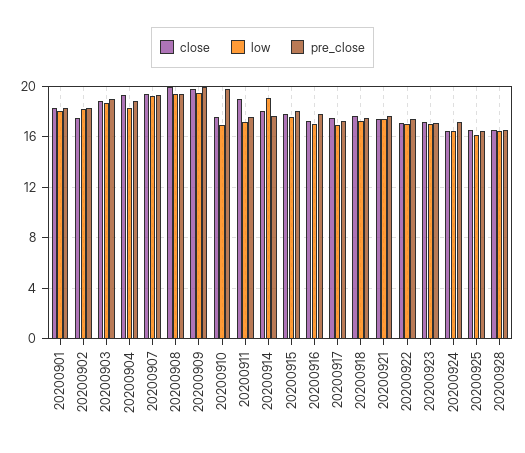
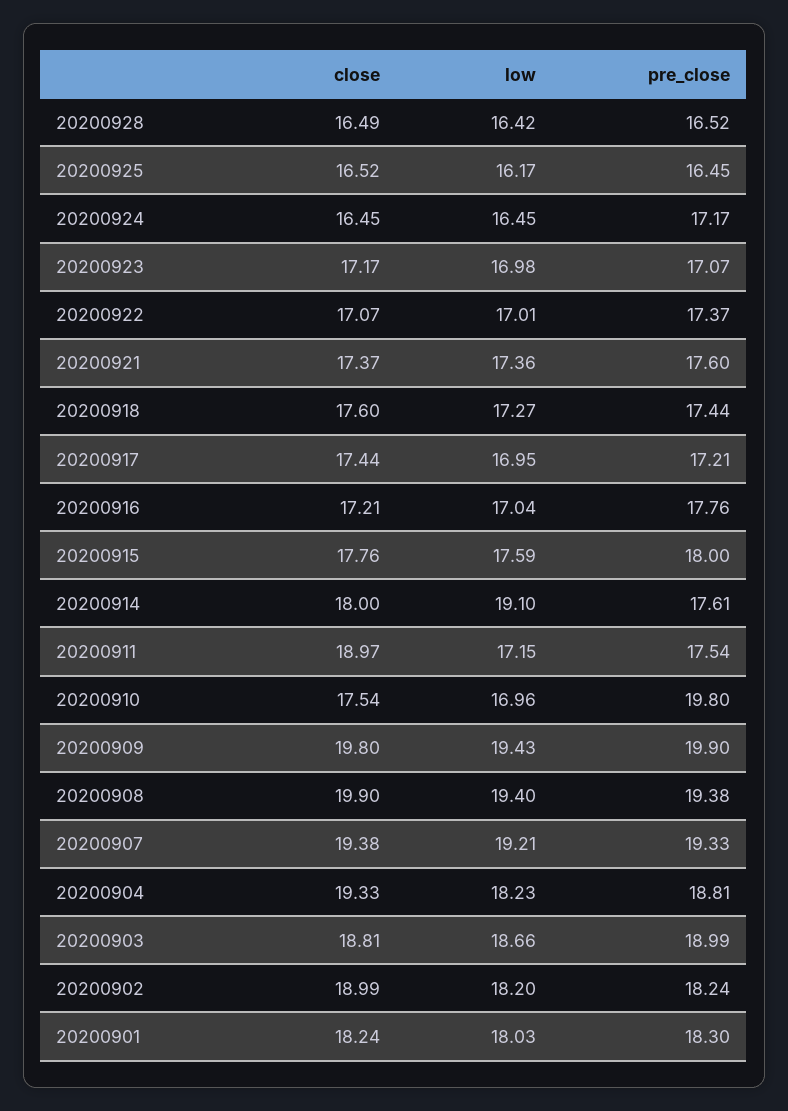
close, 20200902: 17.5 -> 18.99

